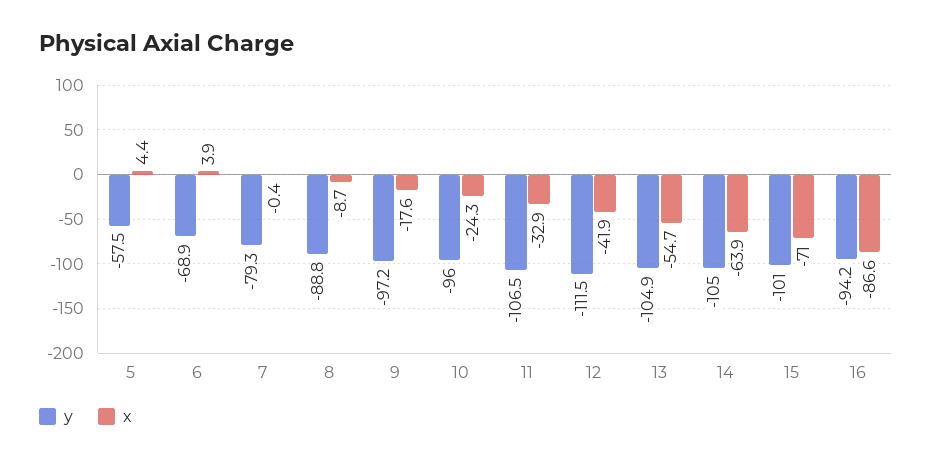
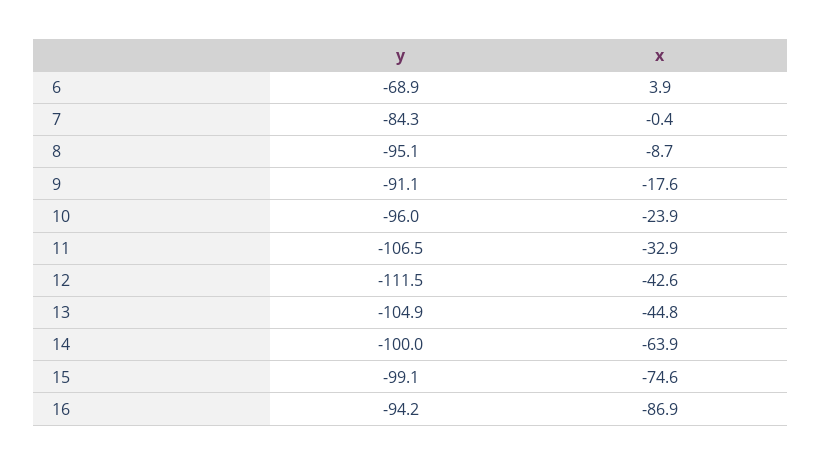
y, 5: -57.5 -> none
x, 5: 4.4 -> none
y, 7: -79.3 -> -84.3
y, 8: -88.8 -> -95.1
y, 9: -97.2 -> -91.1
x, 10: -24.3 -> -23.9
x, 12: -41.9 -> -42.6
x, 13: -54.7 -> -44.8
y, 14: -105 -> -100
y, 15: -101 -> -99.1
x, 15: -71 -> -74.6
x, 16: -86.6 -> -86.9

